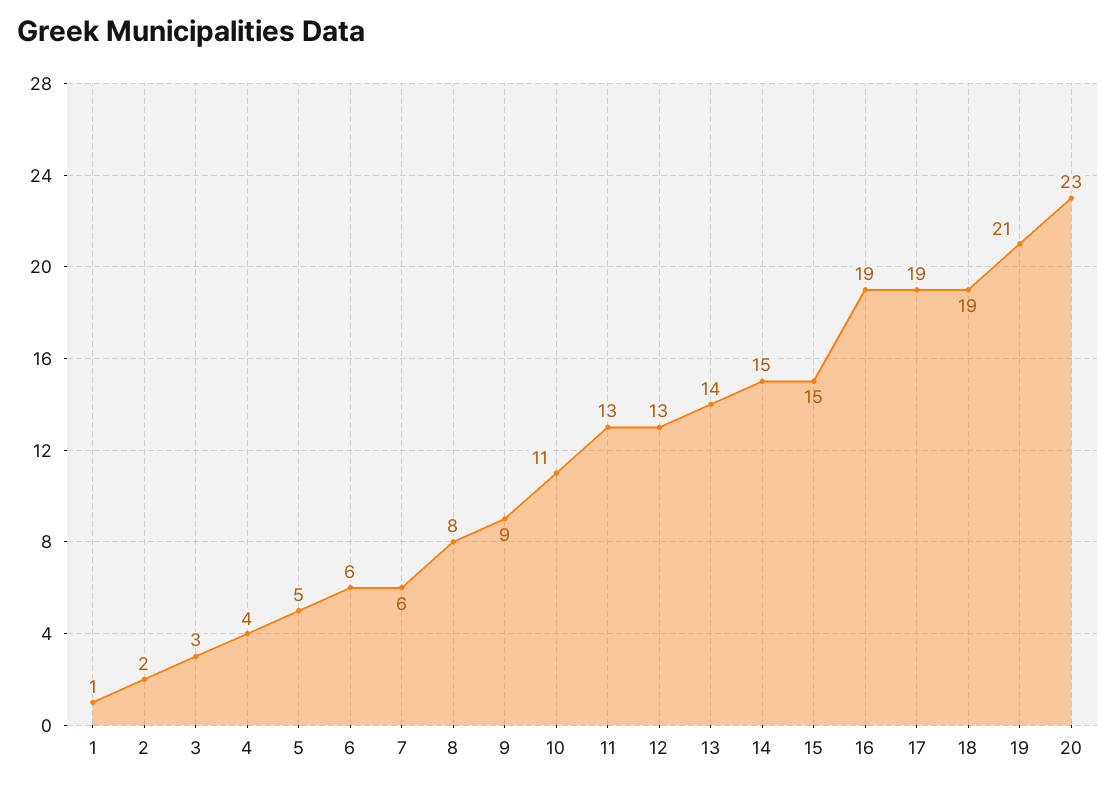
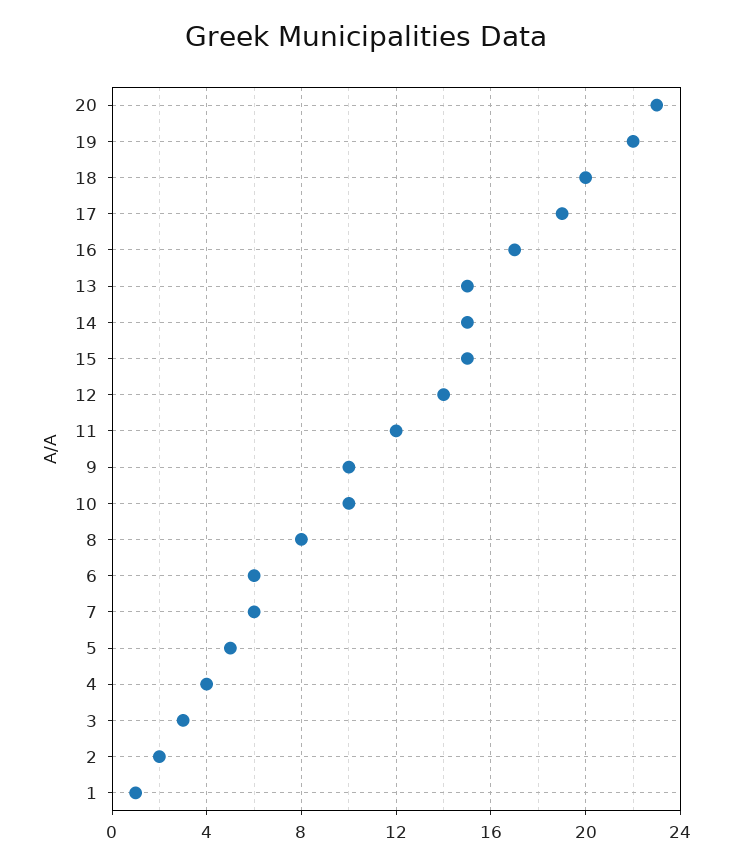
9: 9 -> 10
10: 11 -> 10
11: 13 -> 12
12: 13 -> 14
13: 14 -> 15
16: 19 -> 17
18: 19 -> 20
19: 21 -> 22

